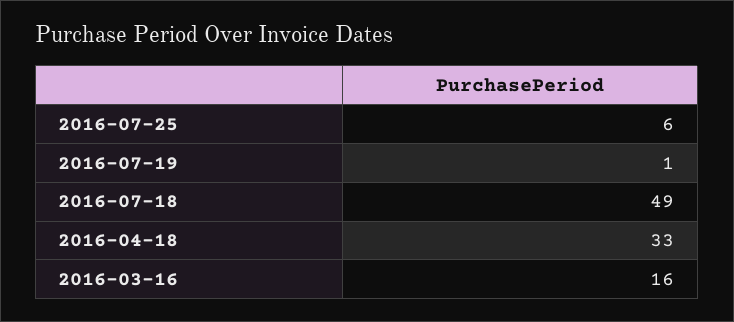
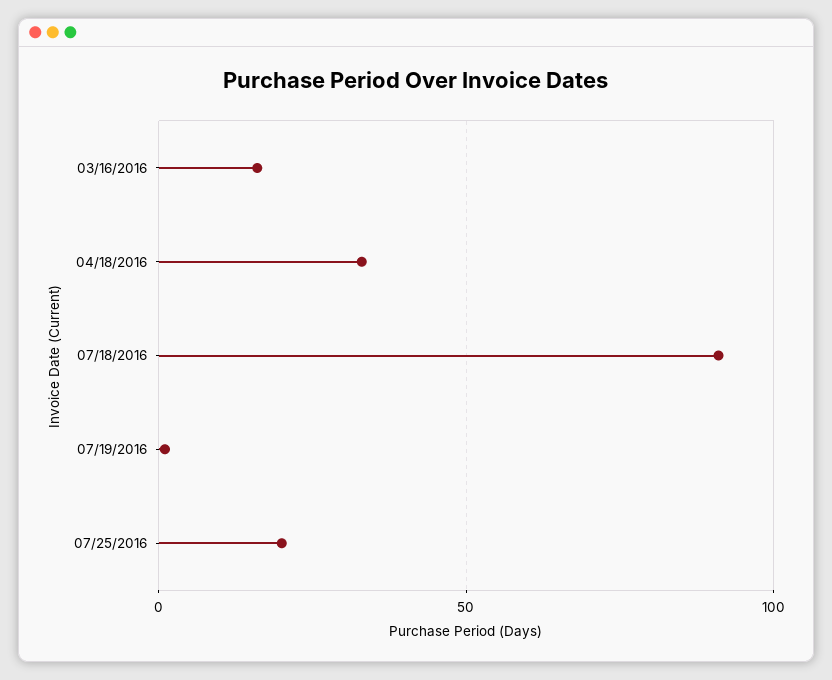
2016-07-25: 6 -> 20
2016-07-18: 49 -> 90

